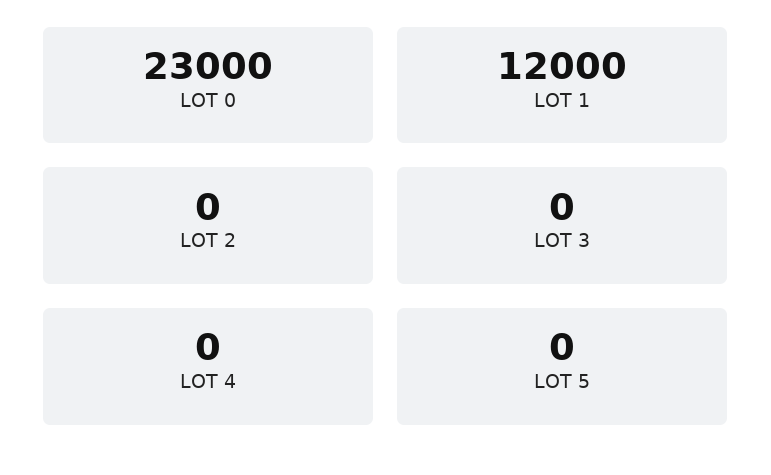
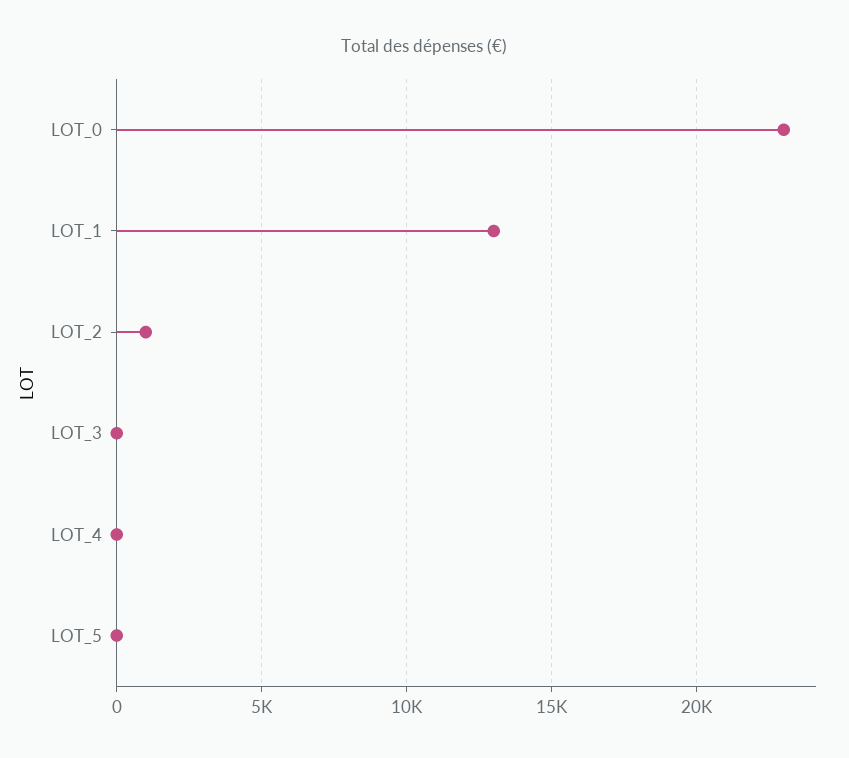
LOT 1: 12000 -> 13000
LOT 2: 0 -> 1000

